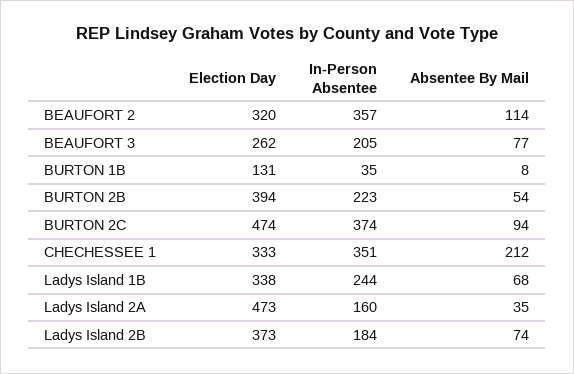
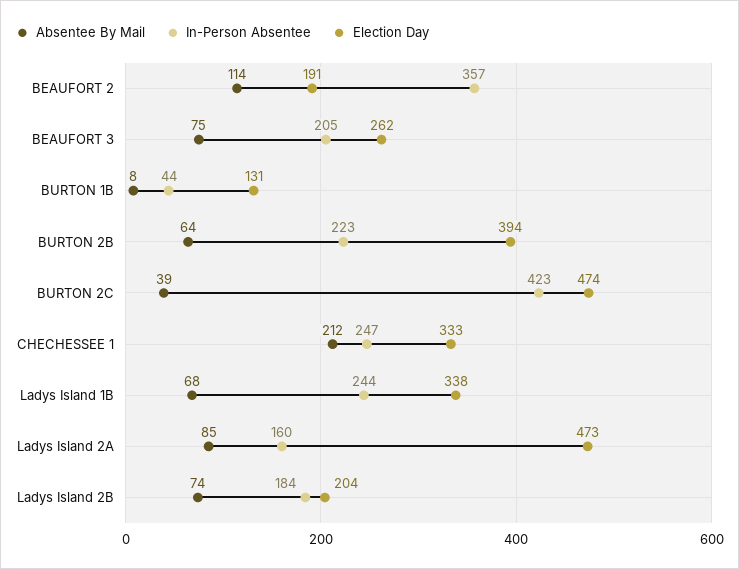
Election Day, BEAUFORT 2: 320 -> 191
Absentee By Mail, BEAUFORT 3: 77 -> 75
In-Person Absentee, BURTON 1B: 35 -> 44
Absentee By Mail, BURTON 2B: 54 -> 64
In-Person Absentee, BURTON 2C: 374 -> 423
Absentee By Mail, BURTON 2C: 94 -> 39
In-Person Absentee, CHECHESSEE 1: 351 -> 247
Absentee By Mail, Ladys Island 2A: 35 -> 85
Election Day, Ladys Island 2B: 373 -> 204

